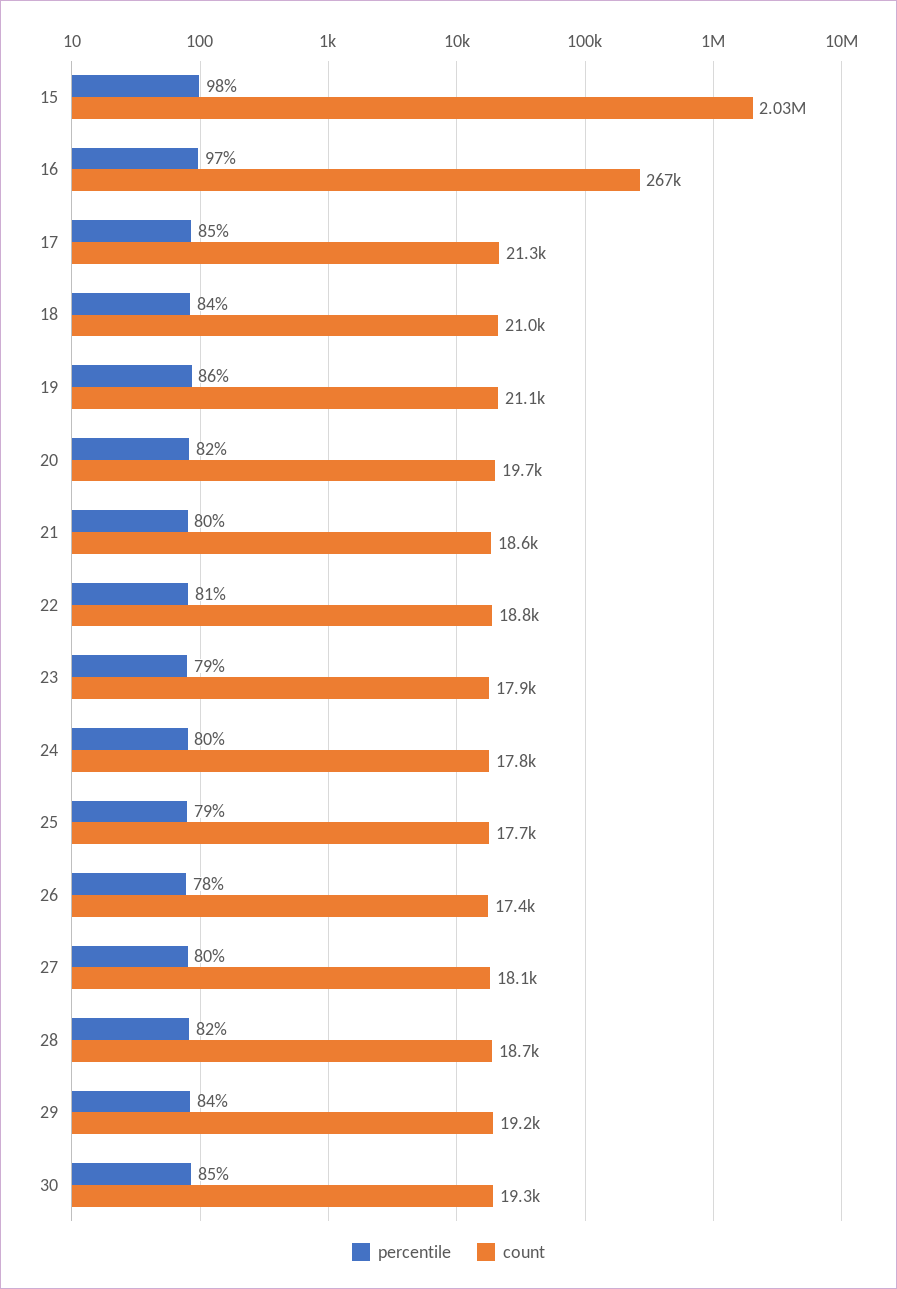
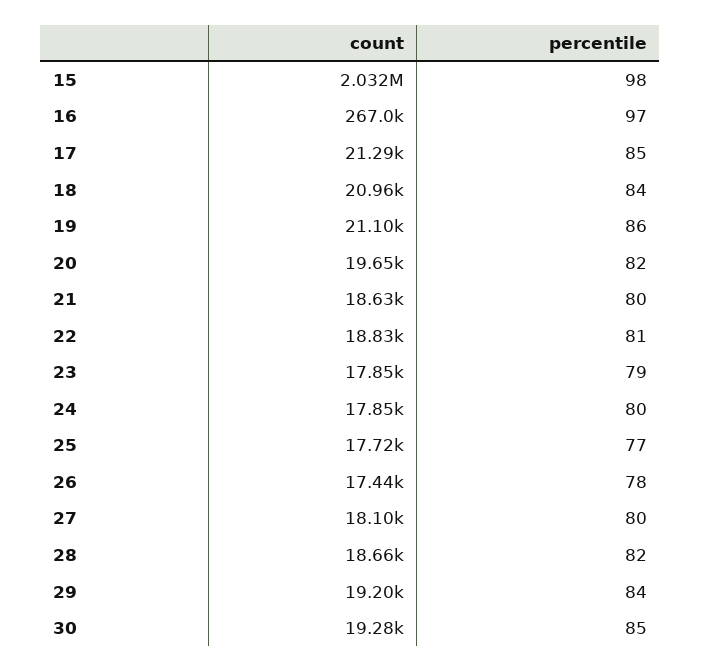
percentile, 25: 79 -> 77

